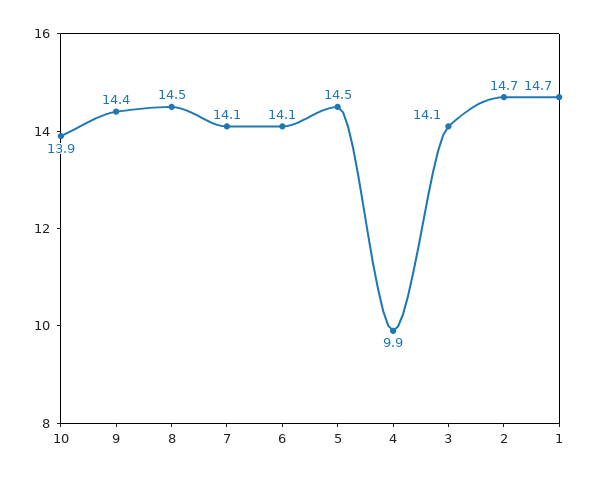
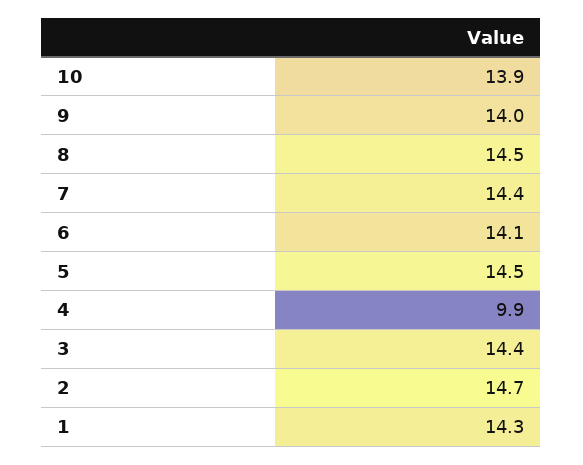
9: 14.4 -> 14
7: 14.1 -> 14.4
3: 14.1 -> 14.4
1: 14.7 -> 14.3

